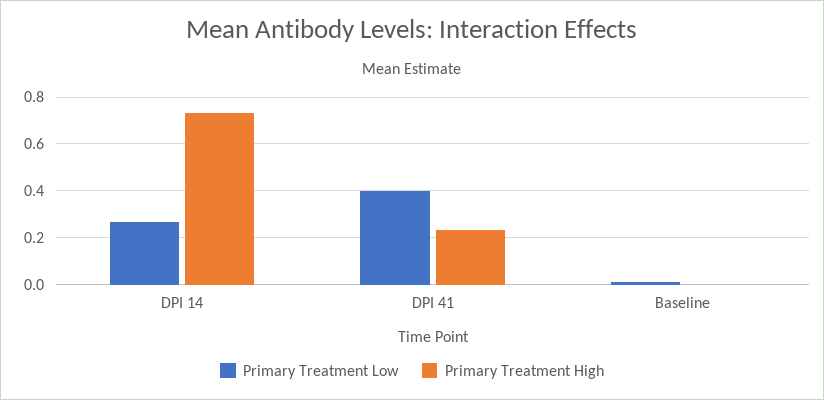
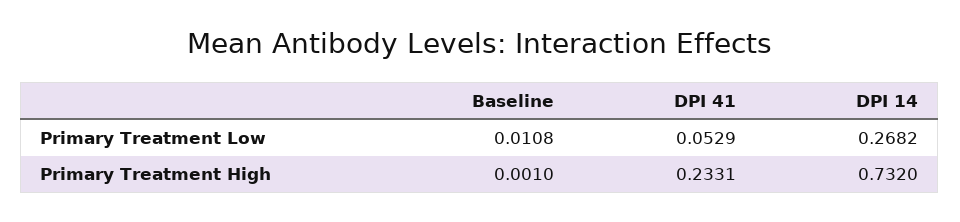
Primary Treatment Low, DPI 41: 0.4 -> 0.0529

